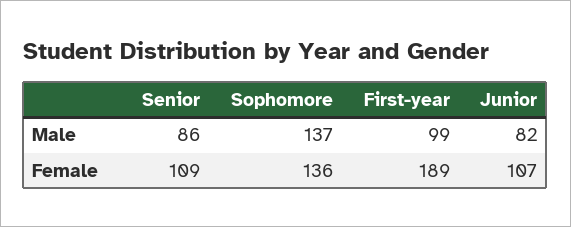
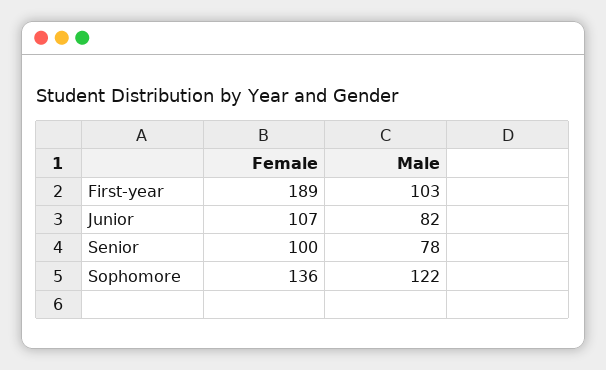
Senior, Male: 86 -> 78
Sophomore, Male: 137 -> 122
First-year, Male: 99 -> 103
Senior, Female: 109 -> 100

